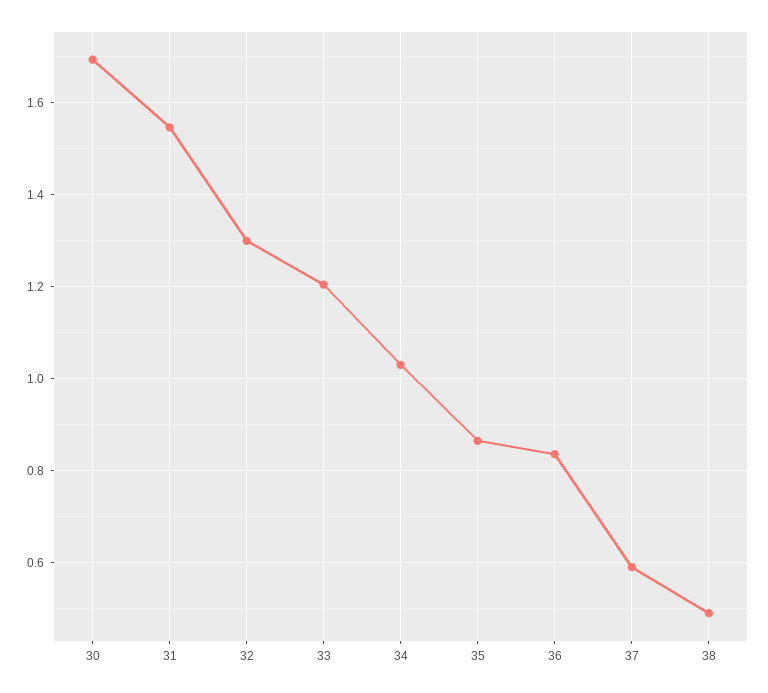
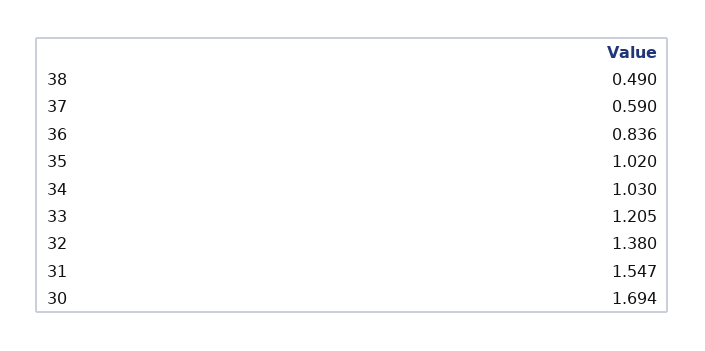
32: 1.3 -> 1.38
35: 0.86 -> 1.02

